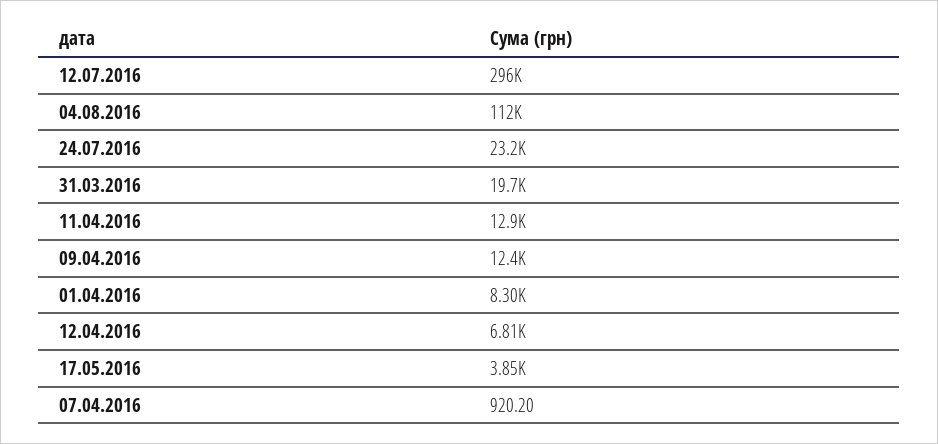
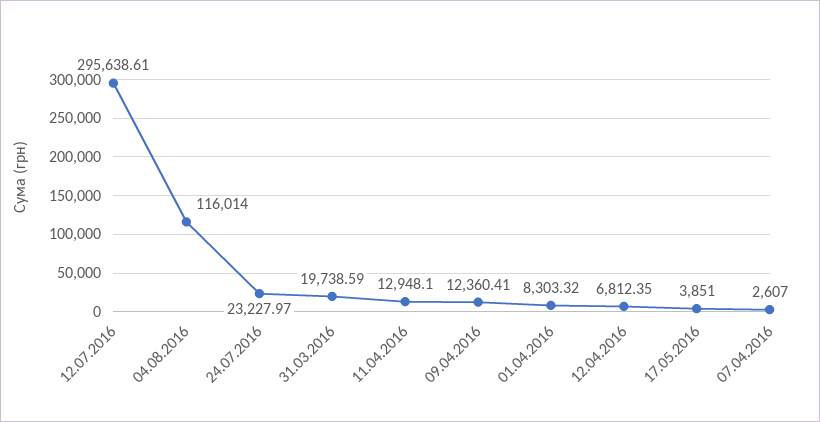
04.08.2016: 112000 -> 116014
07.04.2016: 920.2 -> 2607

